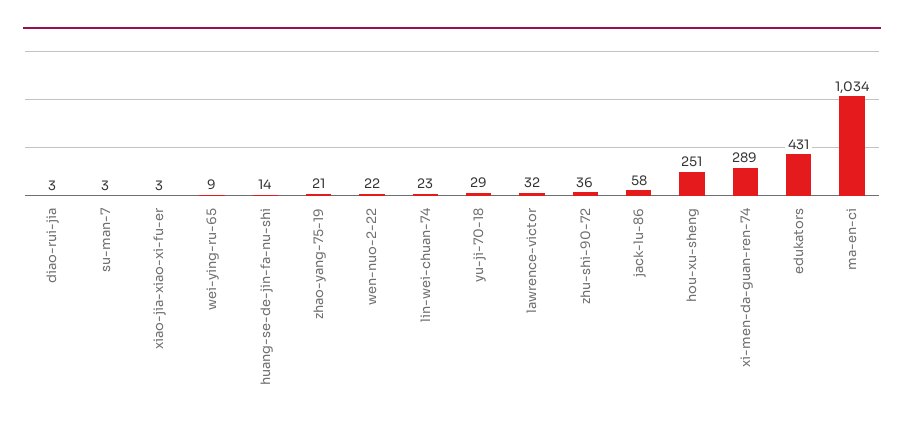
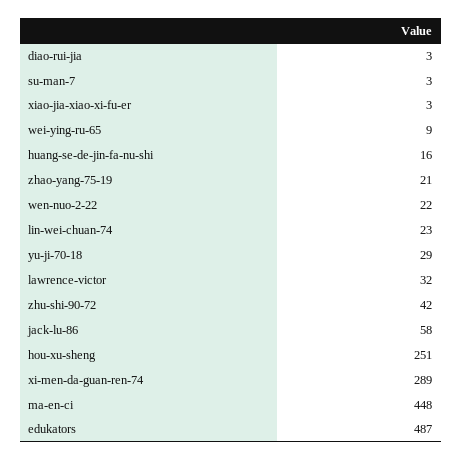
huang-se-de-jin-fa-nu-shi: 14 -> 16
zhu-shi-90-72: 36 -> 42
edukators: 431 -> 487
ma-en-ci: 1034 -> 448

